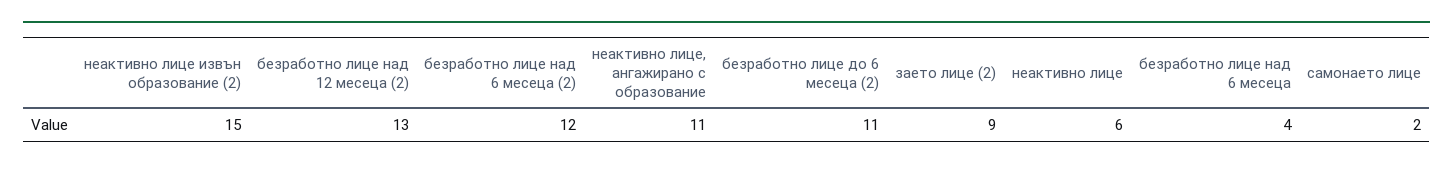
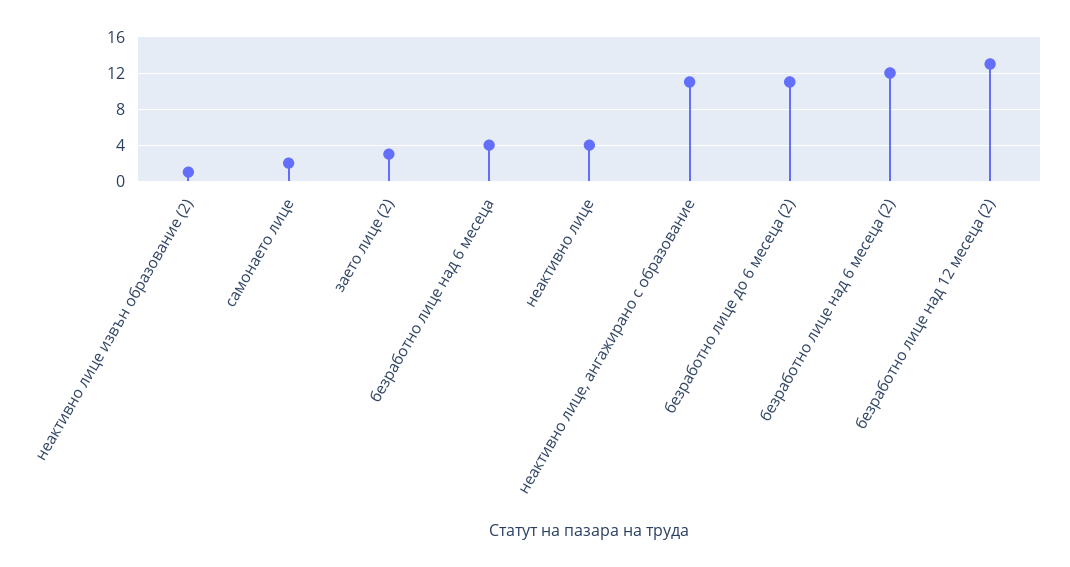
неактивно лице извън образование (2): 15 -> 1
заето лице (2): 9 -> 3
неактивно лице: 6 -> 4

